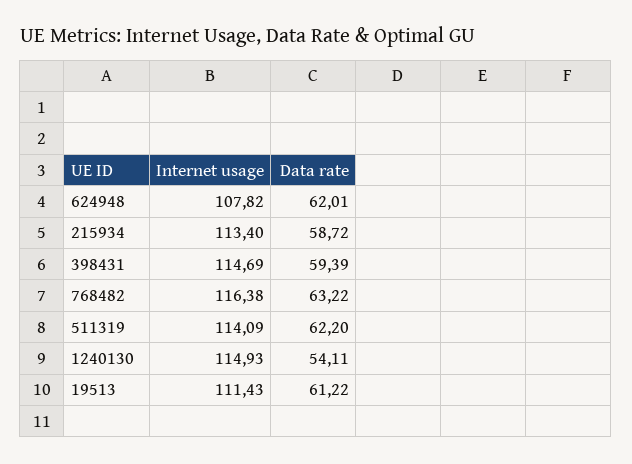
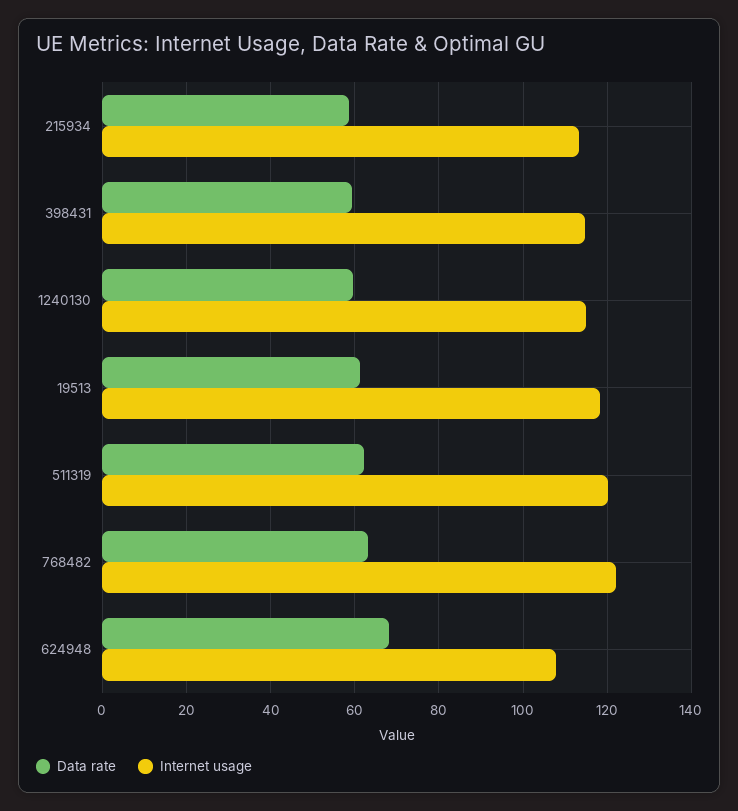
Data rate, 624948: 62.01 -> 68
Internet usage, 768482: 116.38 -> 122
Internet usage, 511319: 114.09 -> 120
Data rate, 1240130: 54.11 -> 60
Internet usage, 19513: 111.43 -> 118

